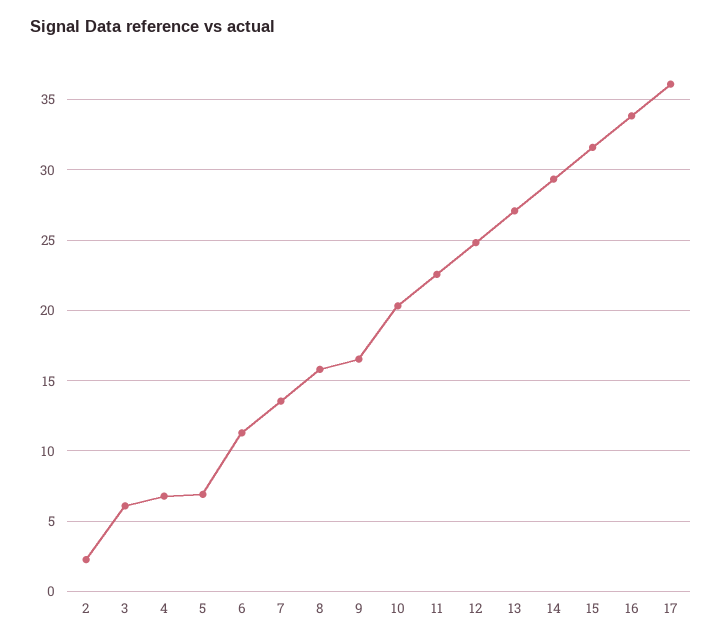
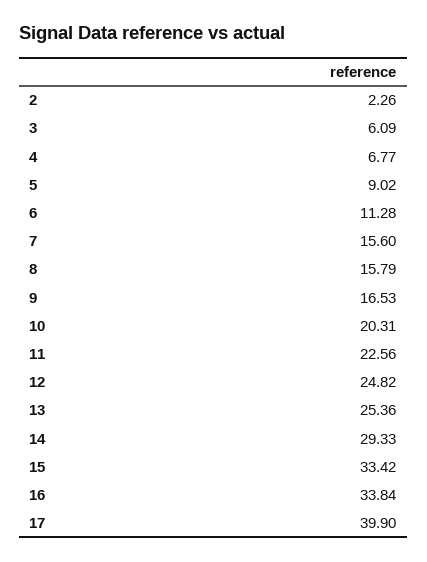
5: 7 -> 9.02
7: 13.5 -> 15.6
13: 27 -> 25.36
15: 31.5 -> 33.42
17: 36 -> 39.9

